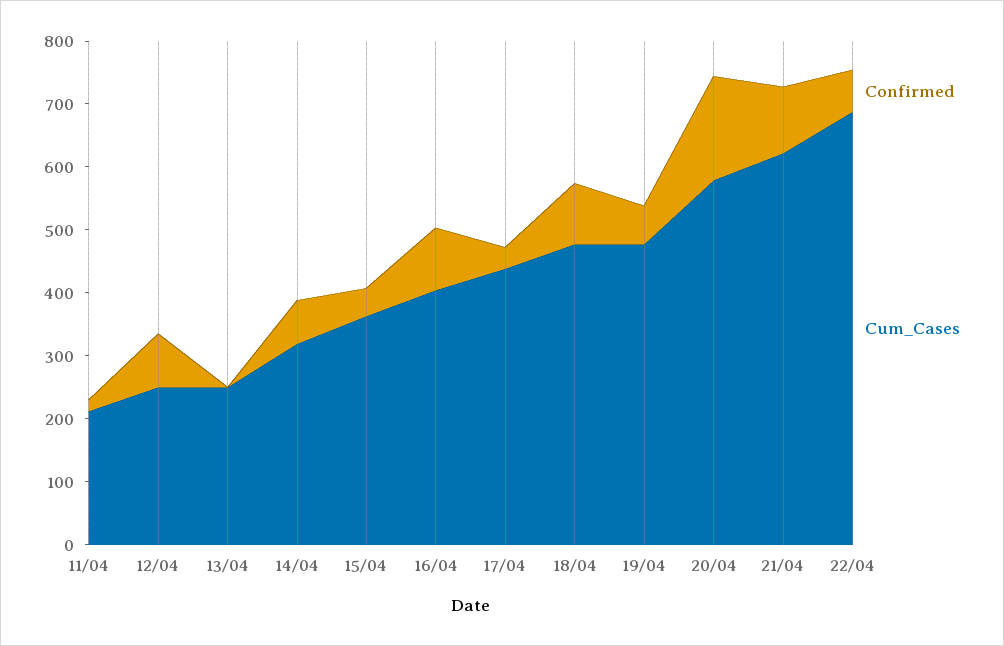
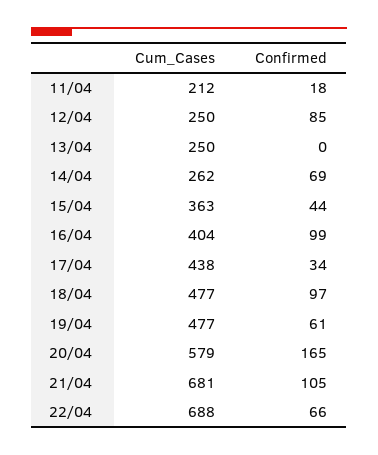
Cum_Cases, 14/04: 320 -> 262
Cum_Cases, 21/04: 620 -> 681

